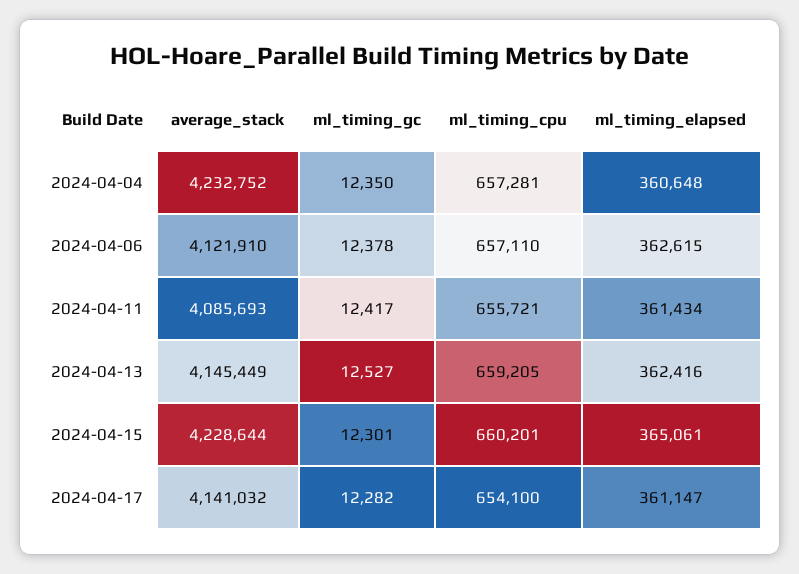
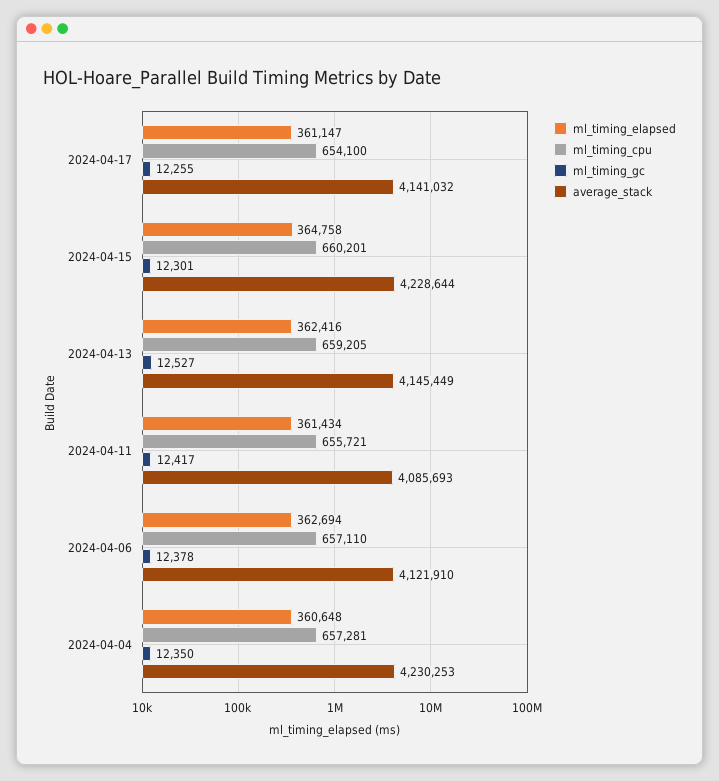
average_stack, 2024-04-04: 4232752 -> 4230253
ml_timing_elapsed, 2024-04-06: 362615 -> 362694
ml_timing_elapsed, 2024-04-15: 365061 -> 364758
ml_timing_gc, 2024-04-17: 12282 -> 12255

